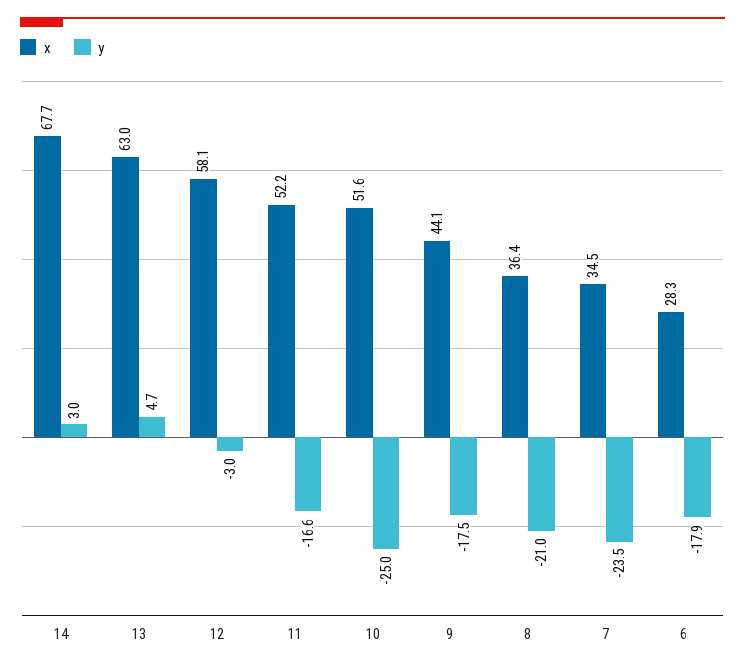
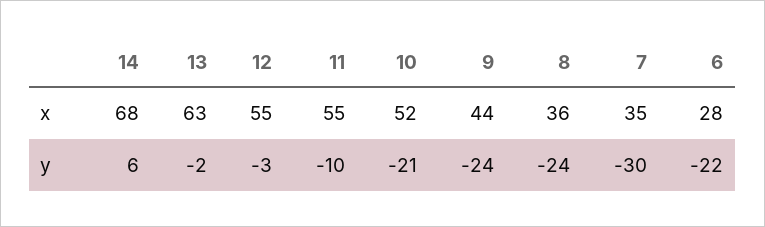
y, 14: 3 -> 6
y, 13: 4.7 -> -2
x, 12: 58.1 -> 55
x, 11: 52.2 -> 55
y, 11: -16.6 -> -10
y, 10: -25 -> -21
y, 9: -17.5 -> -24
y, 8: -21 -> -24
y, 7: -23.5 -> -30
y, 6: -17.9 -> -22

